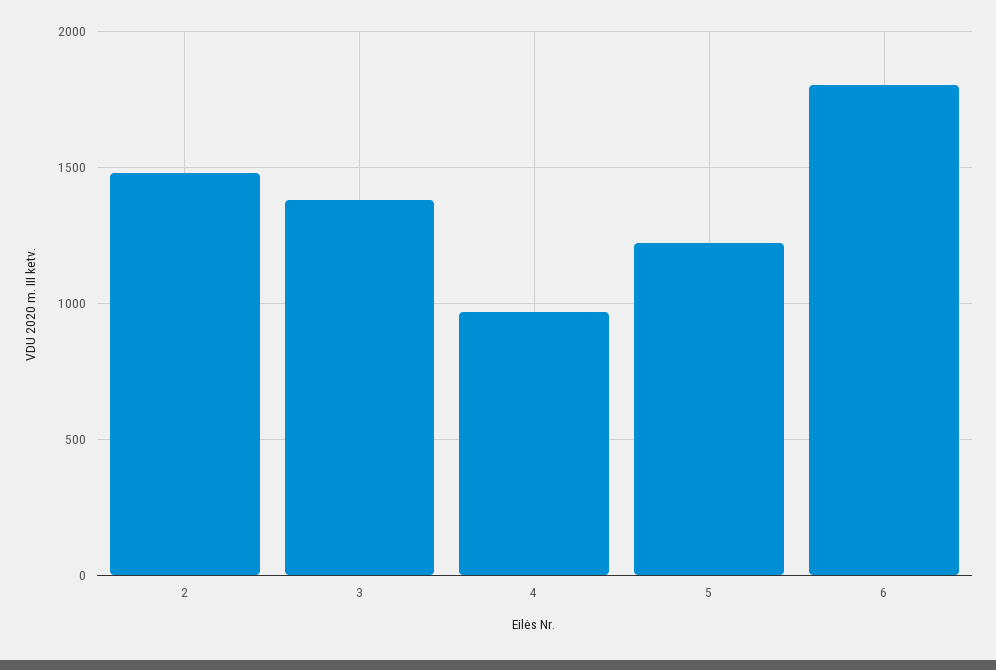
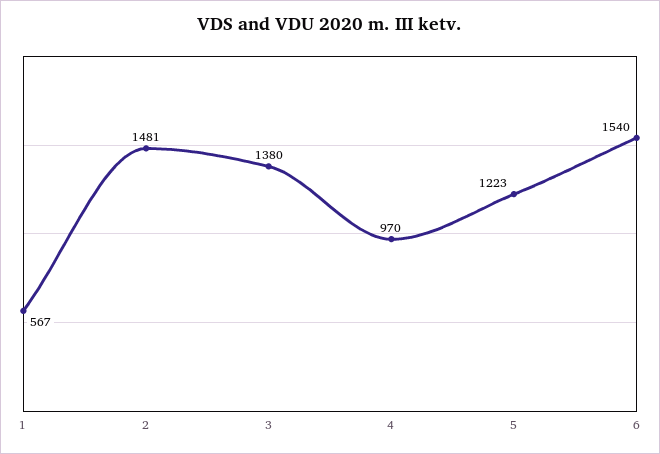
6: 1800 -> 1540
1: none -> 567

